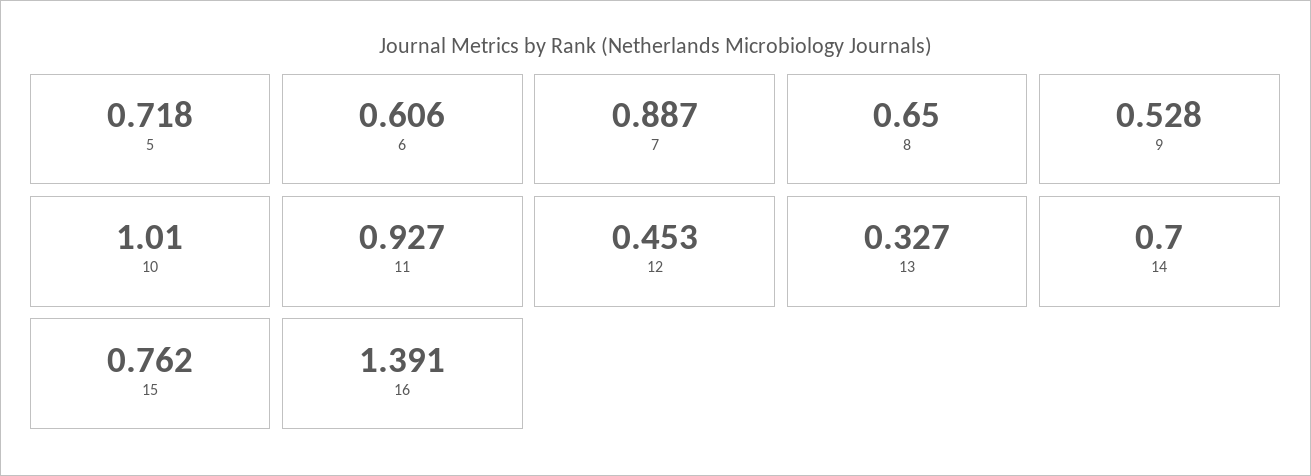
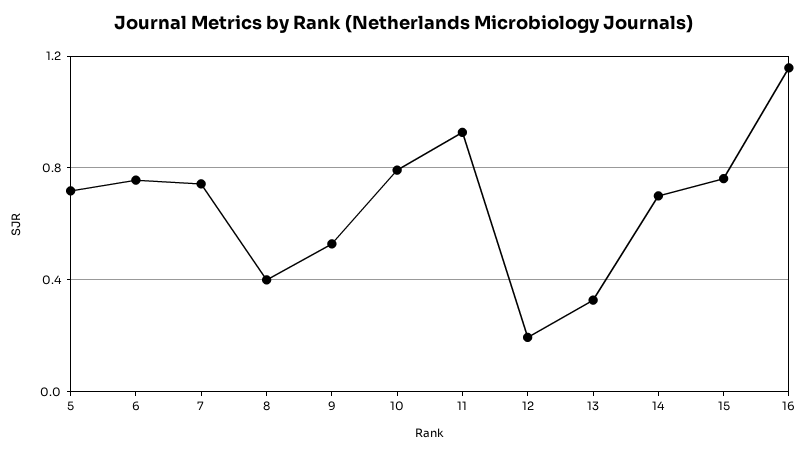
6: 0.606 -> 0.75
7: 0.887 -> 0.75
8: 0.65 -> 0.4
10: 1.01 -> 0.8
12: 0.453 -> 0.2
16: 1.391 -> 1.15

